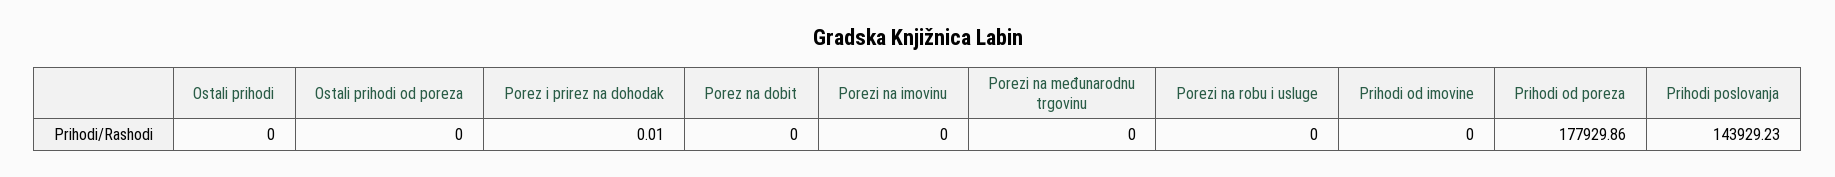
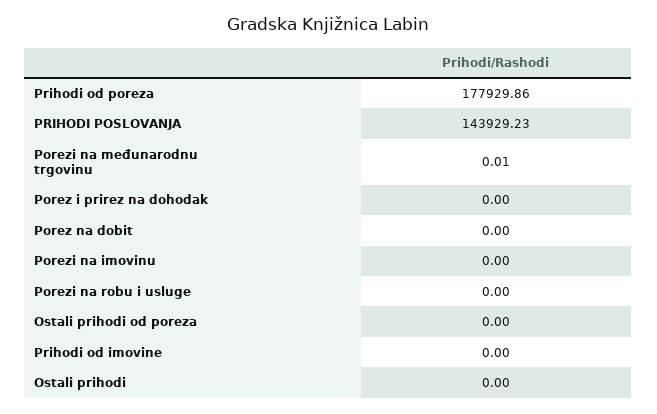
Porez i prirez na dohodak: 0.01 -> 0
Porezi na međunarodnu trgovinu: 0 -> 0.01

